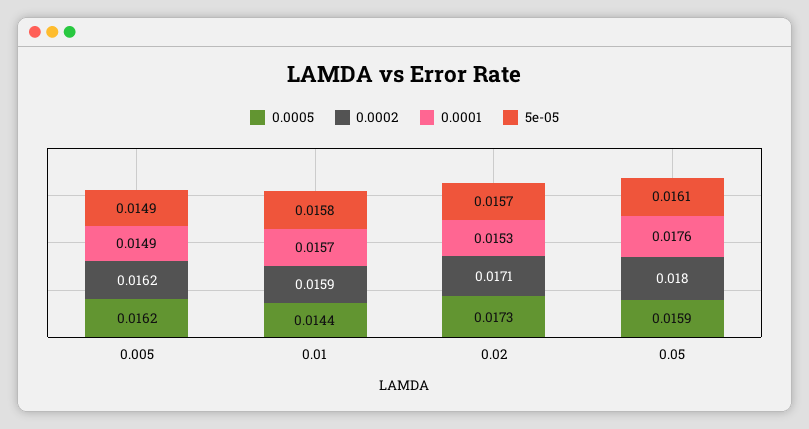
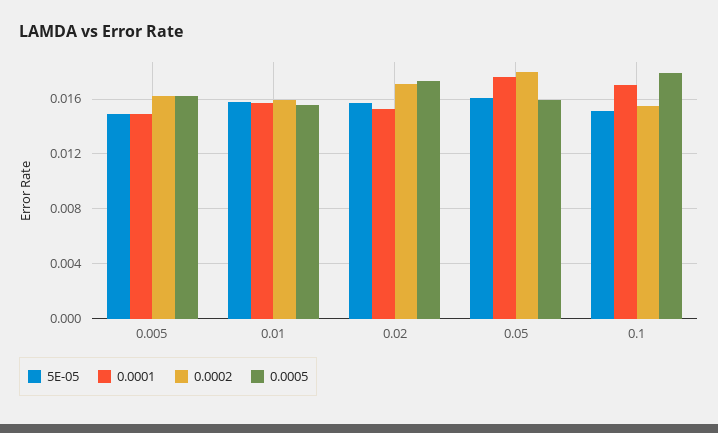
0.0005, 0.01: 0.0144 -> 0.0155
5e-05, 0.1: none -> 0.015
0.0001, 0.1: none -> 0.017
0.0002, 0.1: none -> 0.0155
0.0005, 0.1: none -> 0.018

